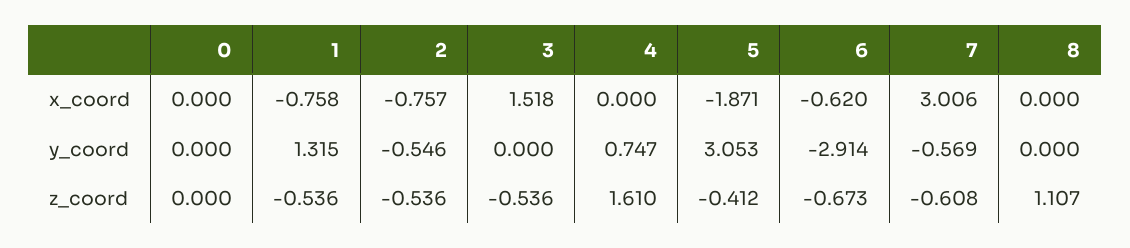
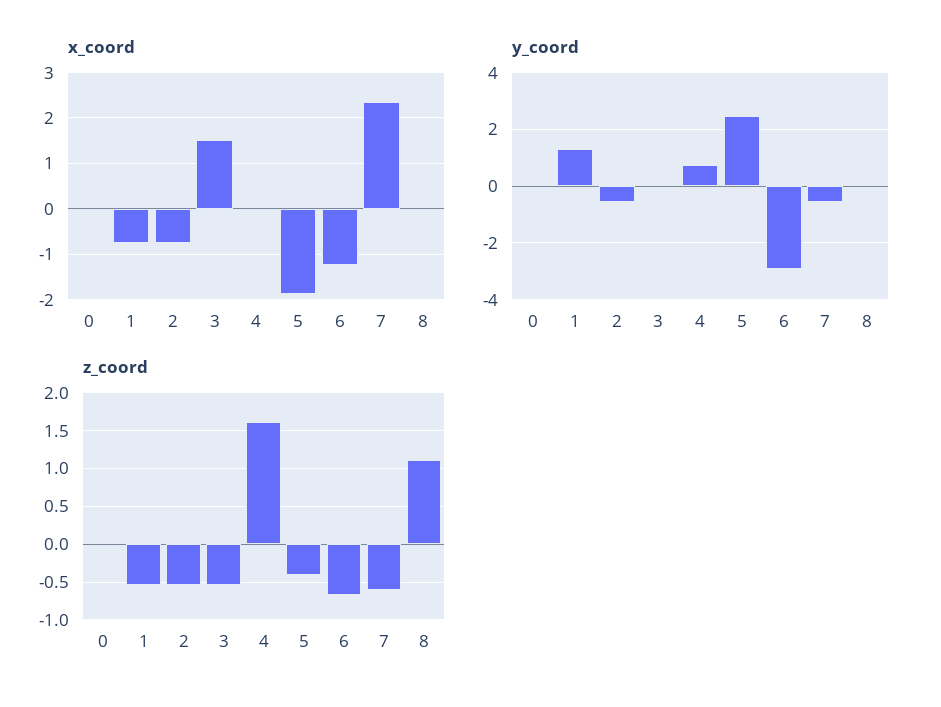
x_coord, 6: -0.62 -> -1.2
x_coord, 7: 3.006 -> 2.4
y_coord, 5: 3.053 -> 2.5

